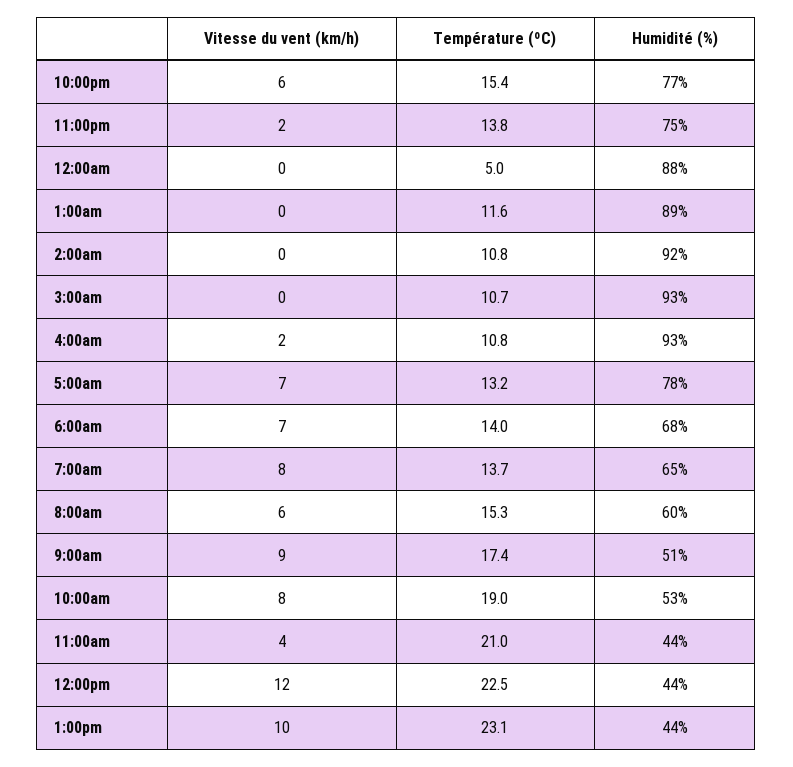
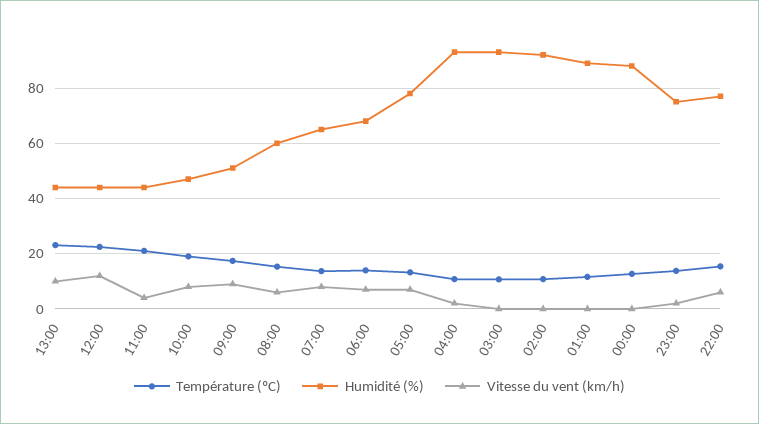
Température (ºC), 12:00am: 5 -> 12.5
Humidité (%), 10:00am: 53 -> 47.5

